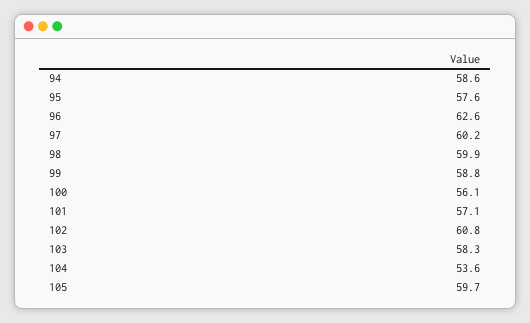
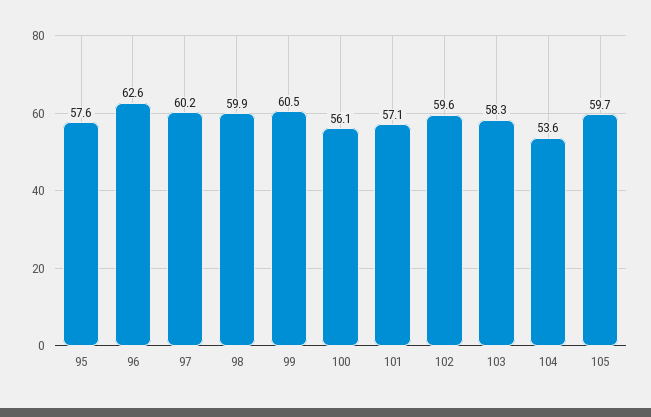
94: 58.6 -> none
99: 58.8 -> 60.5
102: 60.8 -> 59.6

